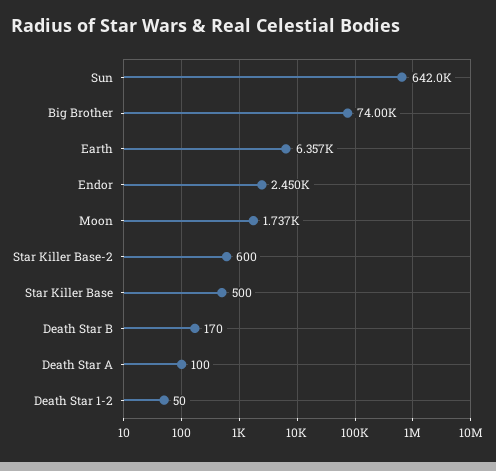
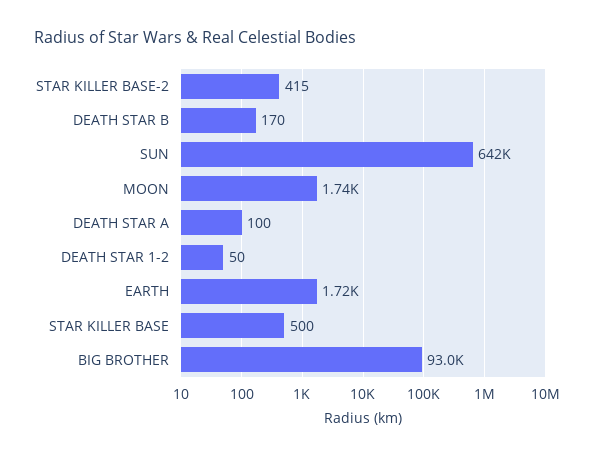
Big Brother: 74000 -> 93000
Earth: 6357 -> 1720
Endor: 2450 -> none
Star Killer Base-2: 600 -> 415

